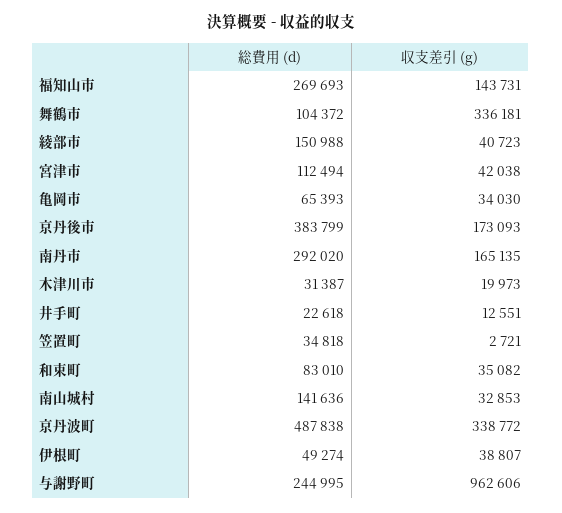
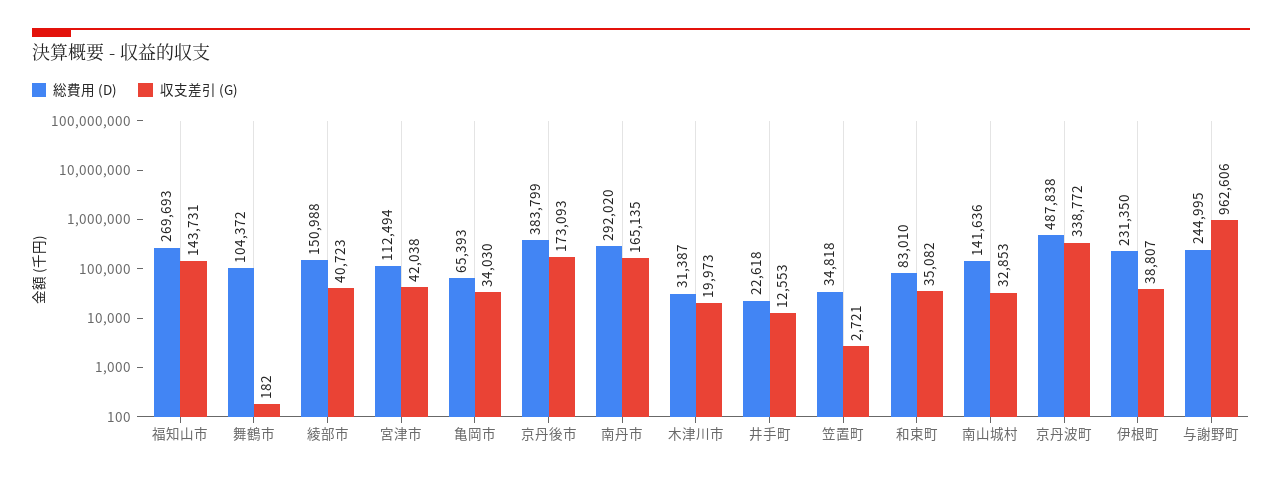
収支差引 (g), 舞鶴市: 336181 -> 182
収支差引 (g), 井手町: 12551 -> 12553
総費用 (d), 伊根町: 49274 -> 231350

